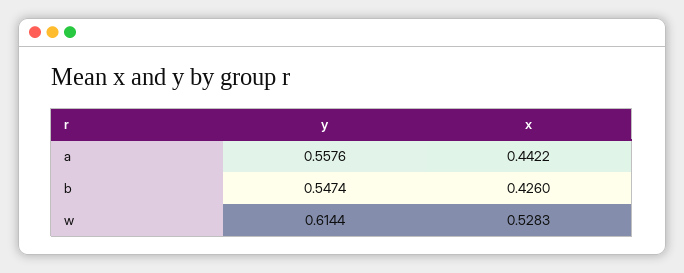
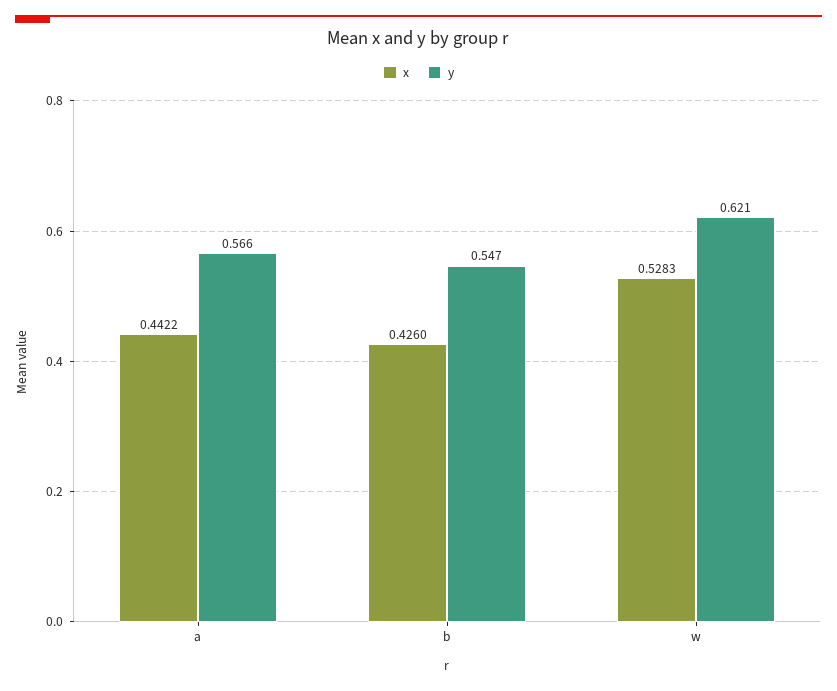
y, a: 0.5576 -> 0.566
y, b: 0.5474 -> 0.547
y, w: 0.6144 -> 0.621

